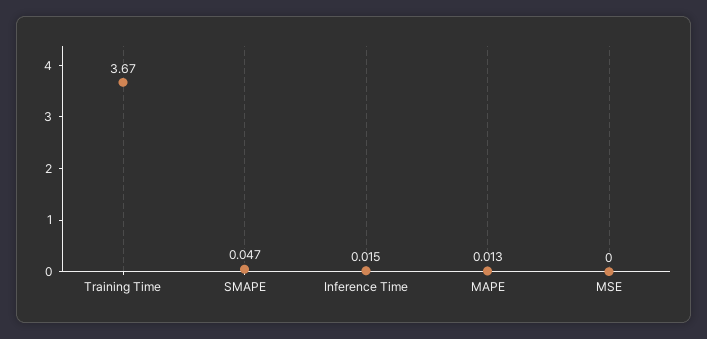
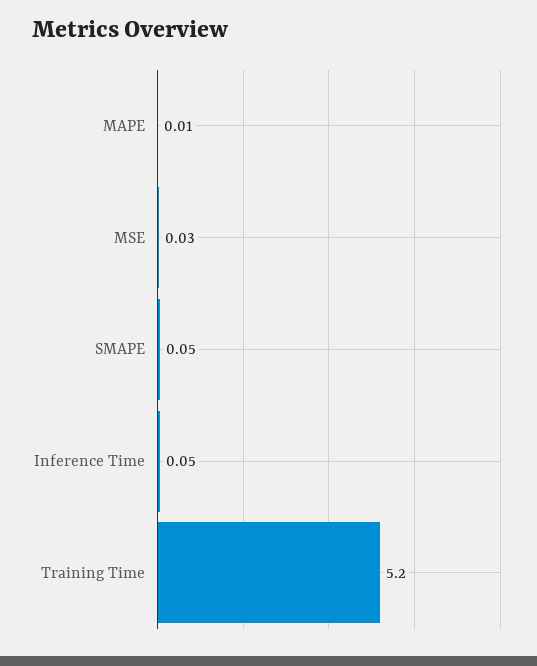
Training Time: 3.67 -> 5.2
Inference Time: 0.015 -> 0.05
MSE: 0 -> 0.03

